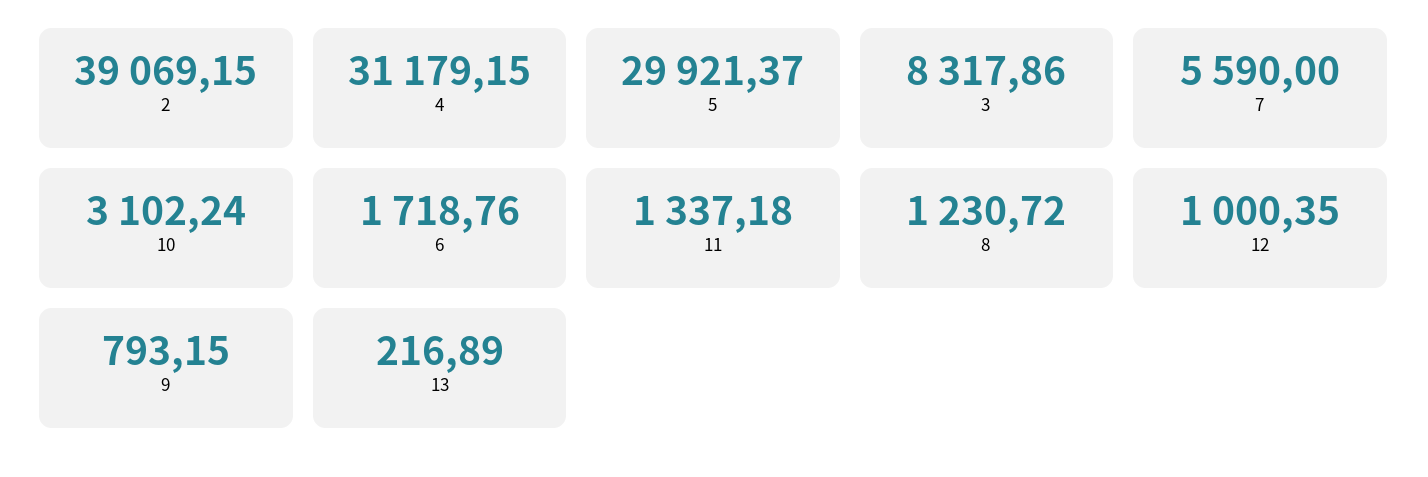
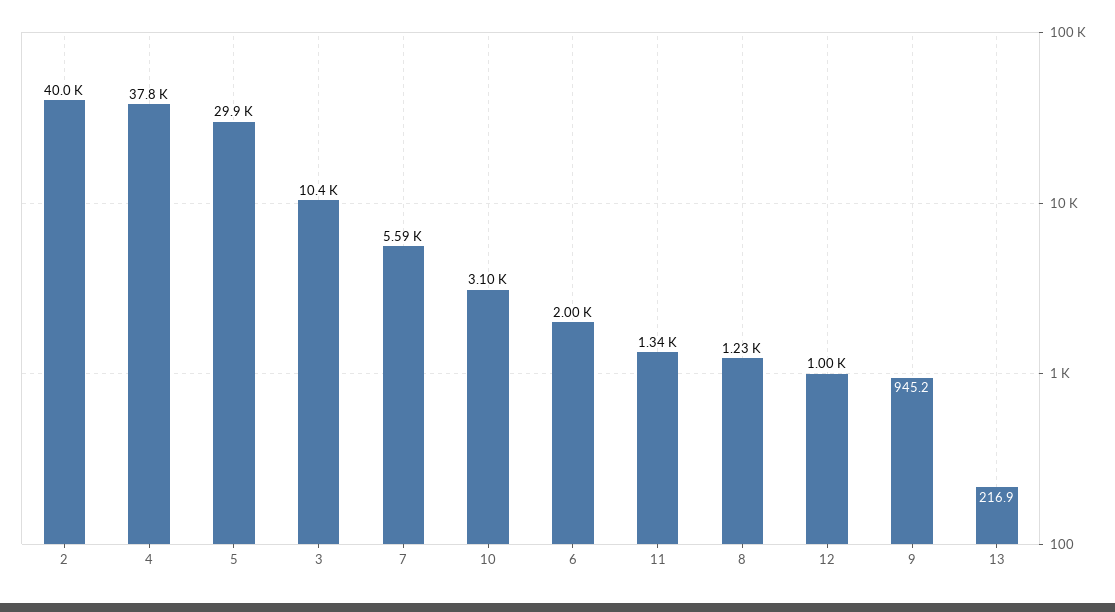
2: 39069.15 -> 40000
4: 31179.15 -> 37800
3: 8317.86 -> 10400
6: 1718.76 -> 2000
9: 793.15 -> 945.2

